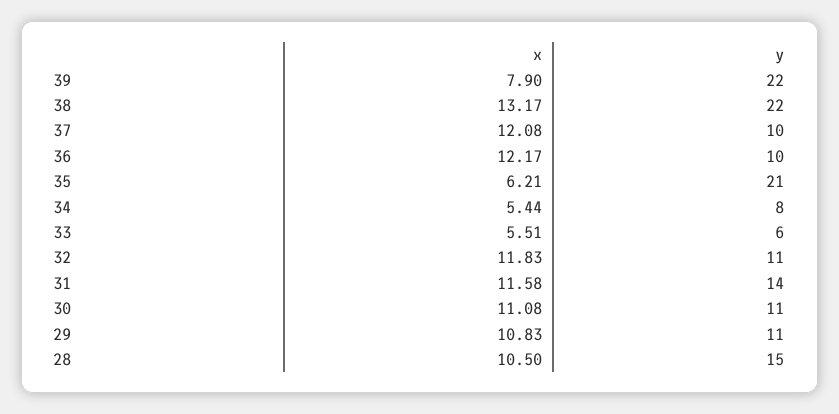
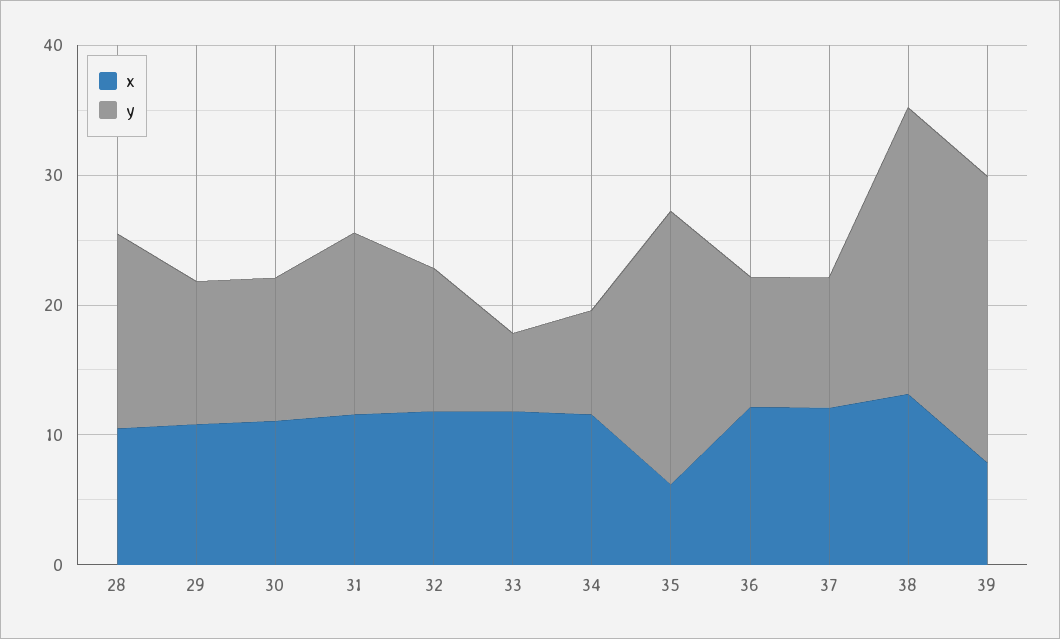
x, 34: 5.44 -> 12
x, 33: 5.51 -> 12

